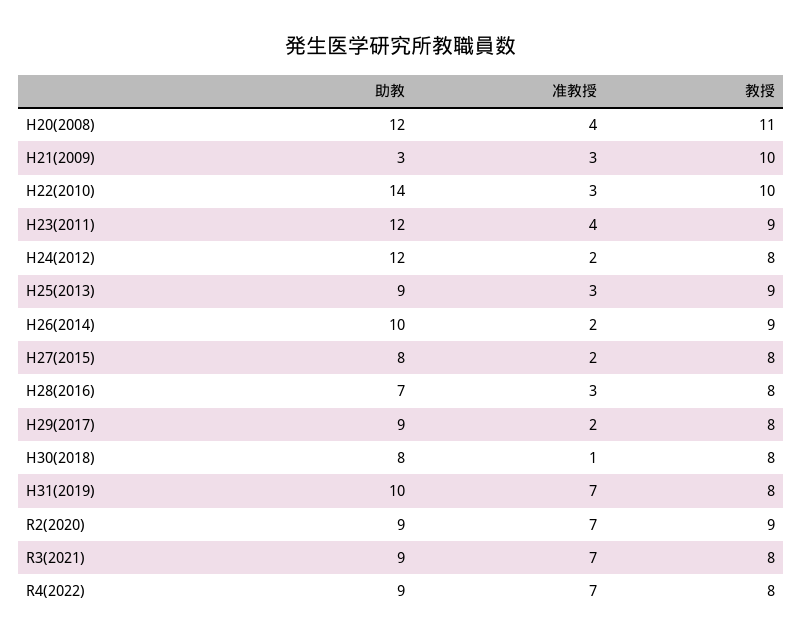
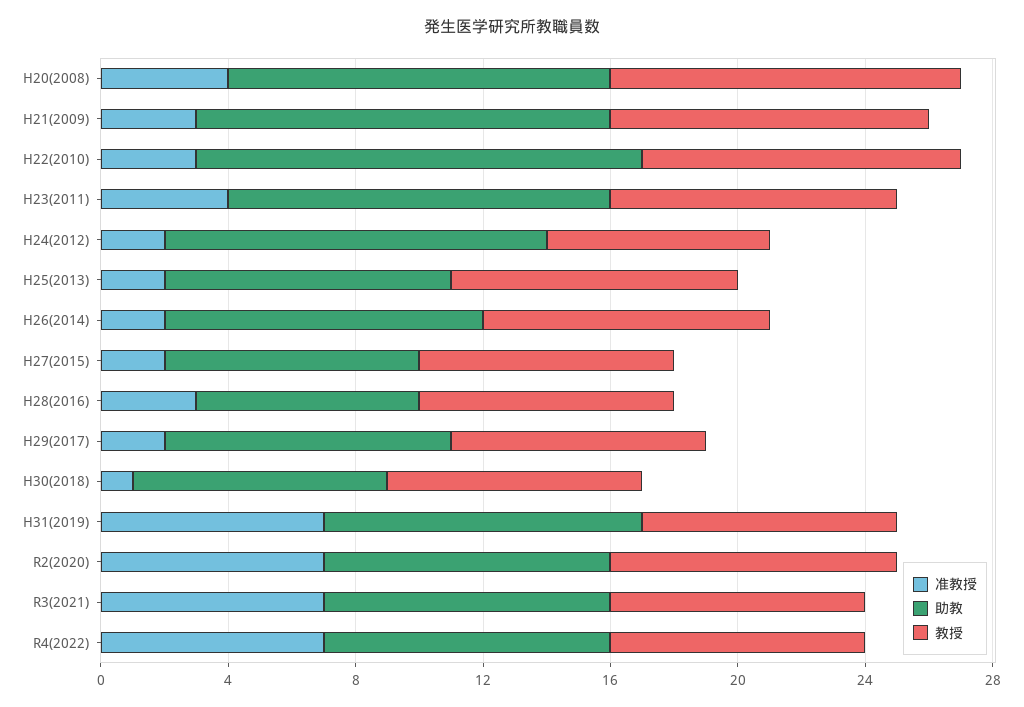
助教, H21(2009): 3 -> 13
教授, H24(2012): 8 -> 7
准教授, H25(2013): 3 -> 2

